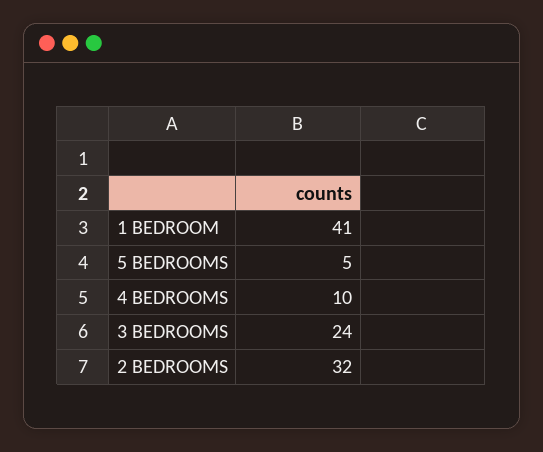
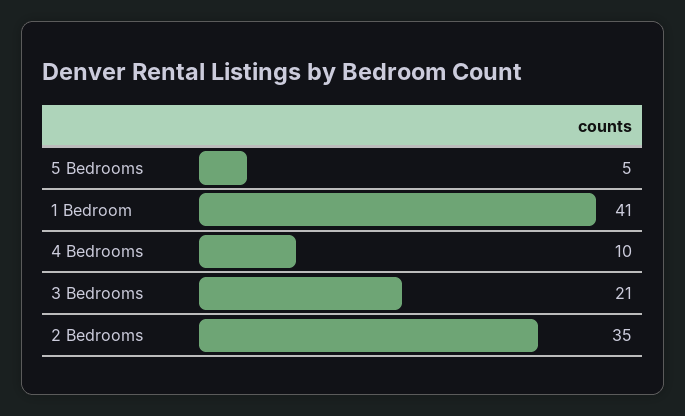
3 BEDROOMS: 24 -> 21
2 BEDROOMS: 32 -> 35

